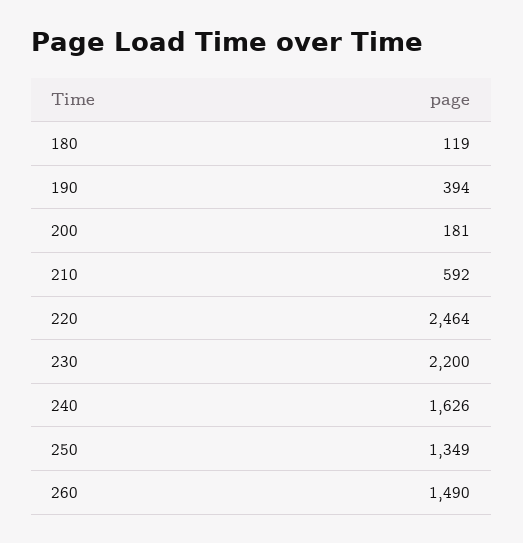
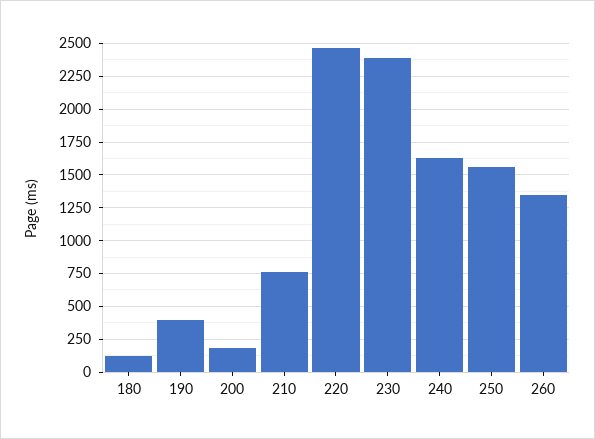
210: 592 -> 750
230: 2200 -> 2400
250: 1349 -> 1550
260: 1490 -> 1350

